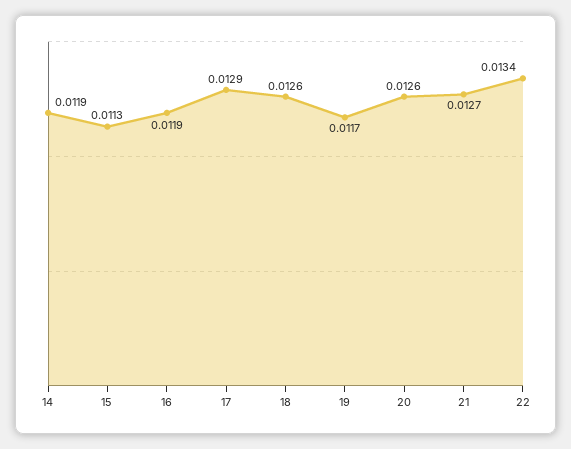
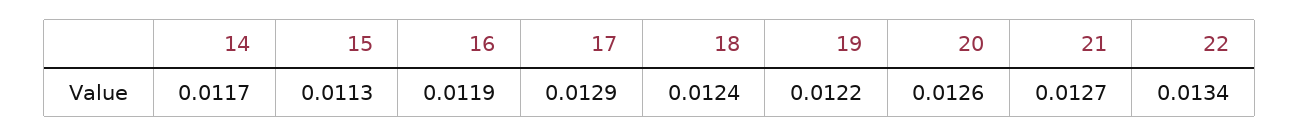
14: 0.0119 -> 0.0117
18: 0.0126 -> 0.0124
19: 0.0117 -> 0.0122

